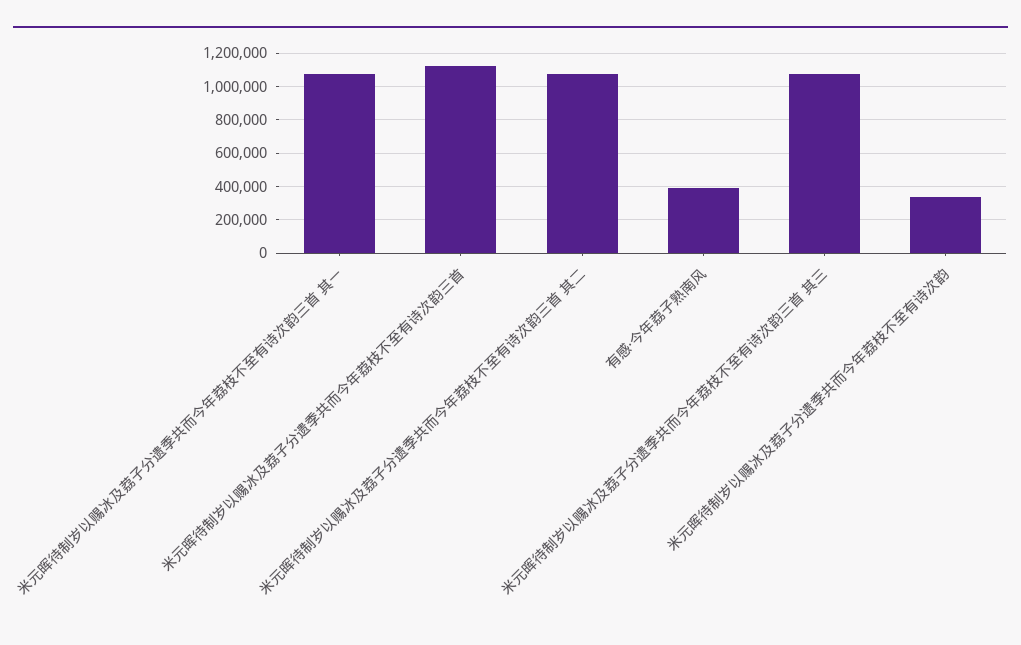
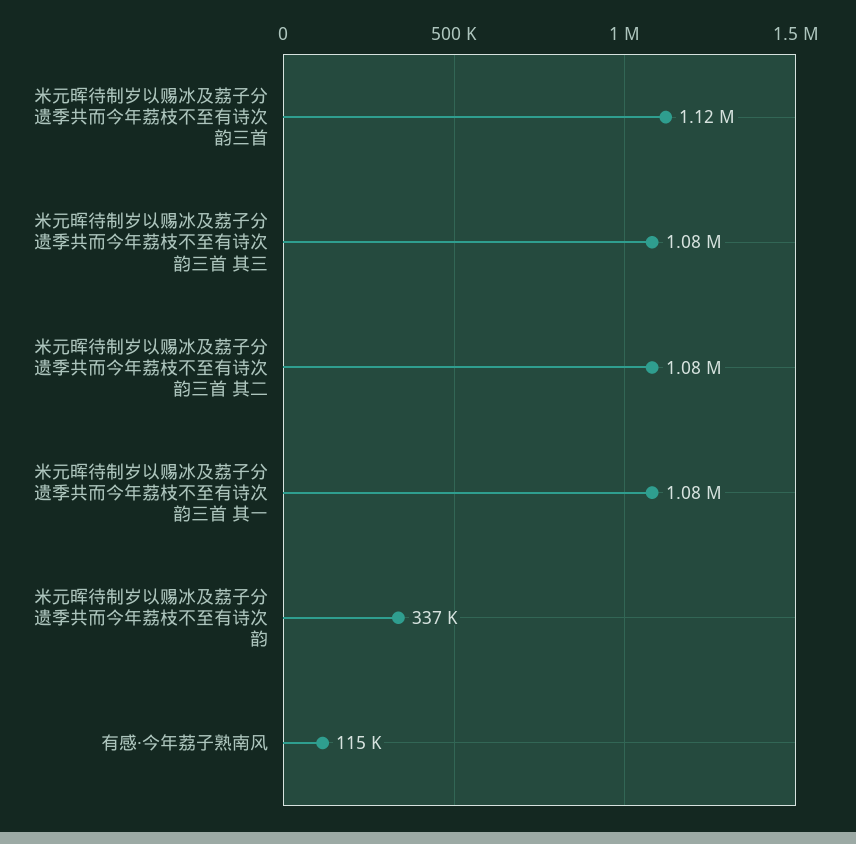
有感·今年荔子熟南风: 400000 -> 115000

